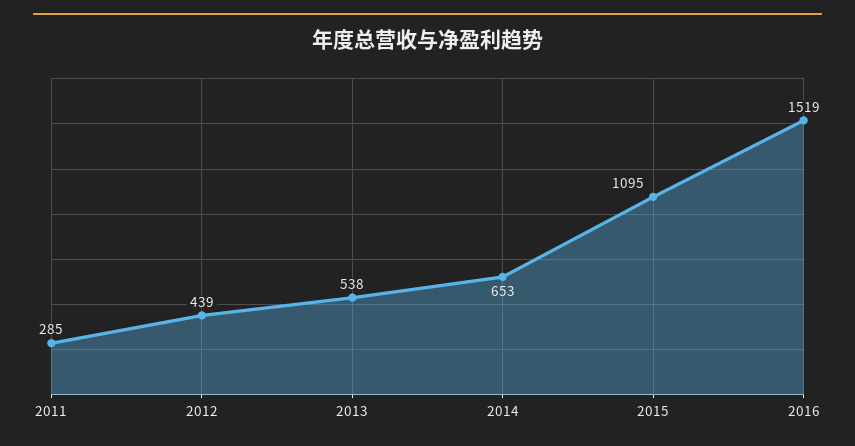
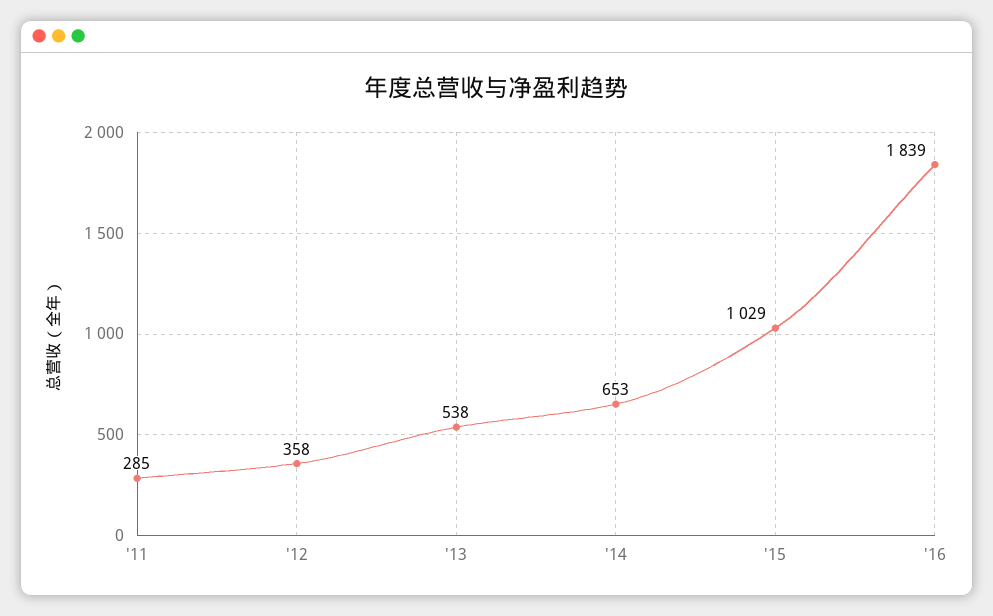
2012: 439 -> 358
2015: 1095 -> 1029
2016: 1519 -> 1839

